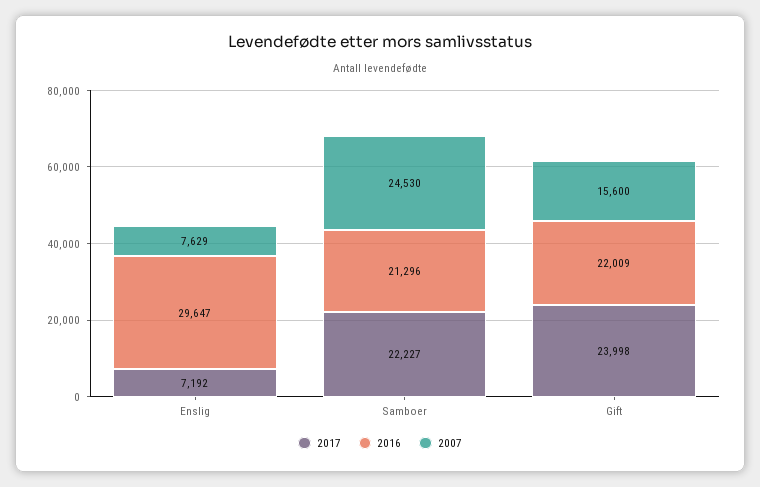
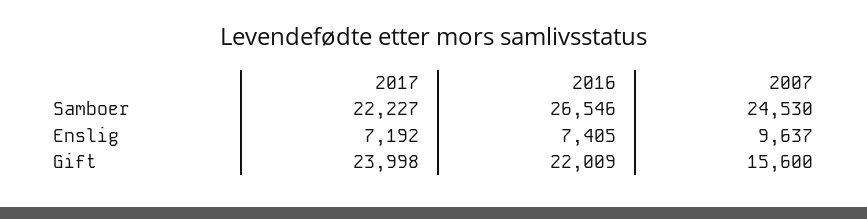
2016, Enslig: 29647 -> 7405
2007, Enslig: 7629 -> 9637
2016, Samboer: 21296 -> 26546

